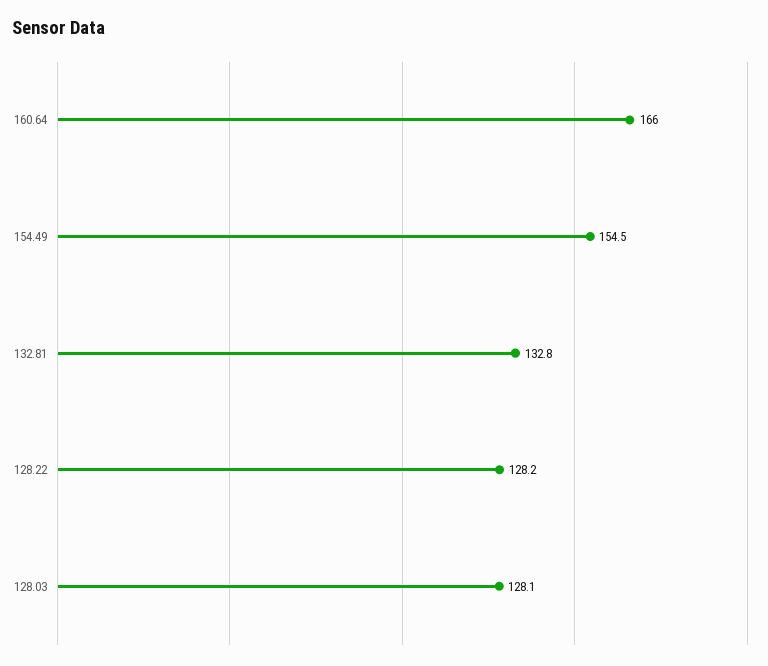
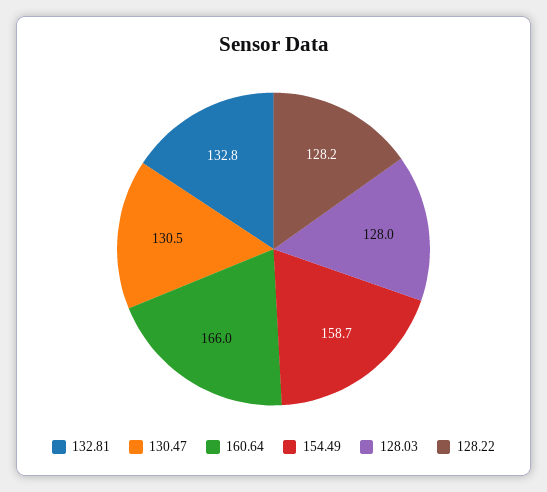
154.49: 154.5 -> 158.7
128.03: 128.1 -> 128
130.47: none -> 130.5

